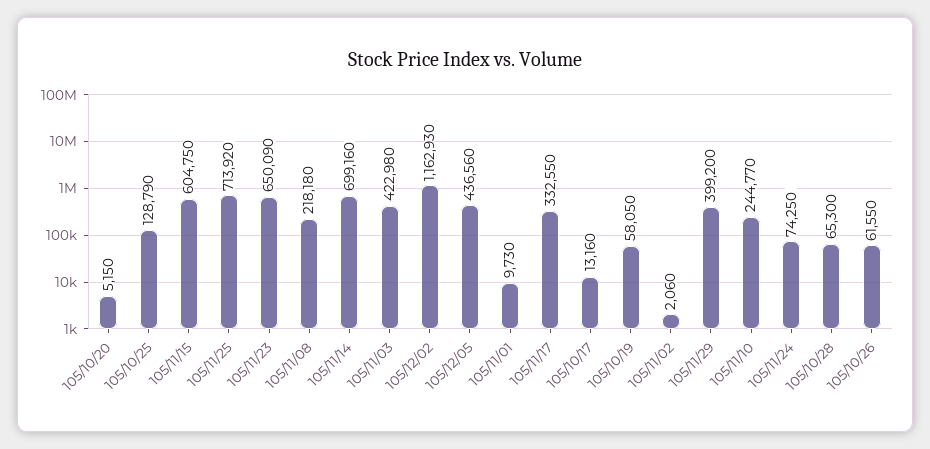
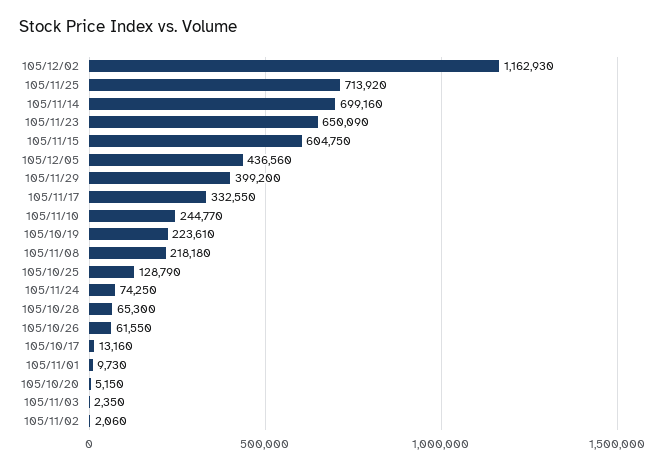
105/11/03: 422980 -> 2350
105/10/19: 58050 -> 223610

